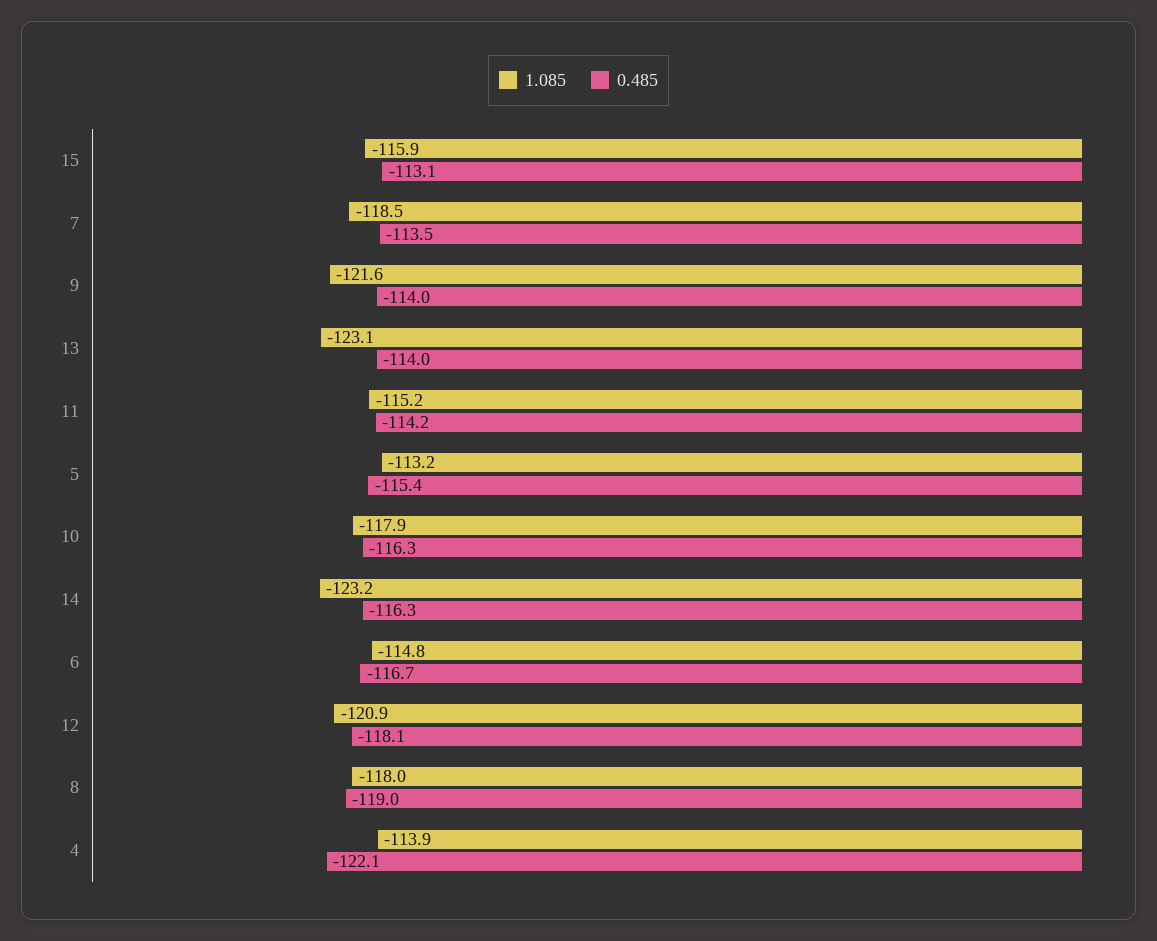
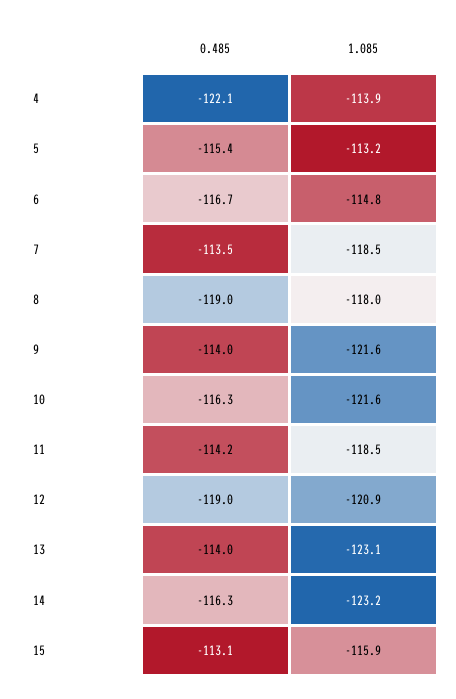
1.085, 11: -115.2 -> -118.5
1.085, 10: -117.9 -> -121.6
0.485, 12: -118.1 -> -119

